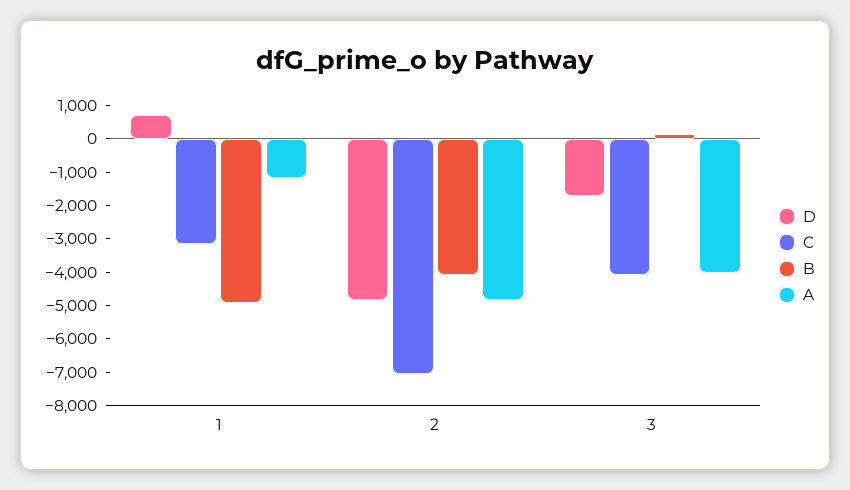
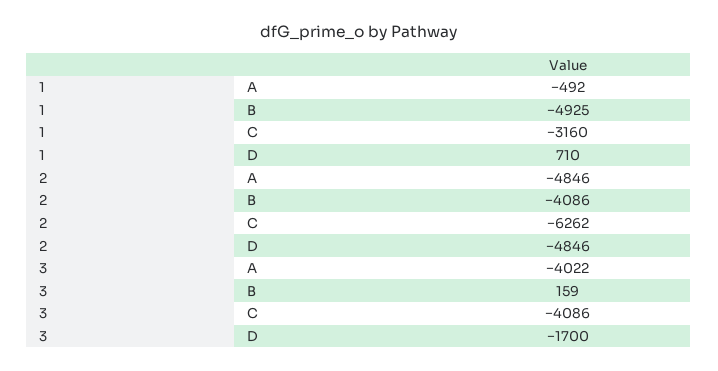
A, 1: -1250 -> -492
C, 2: -7000 -> -6262

